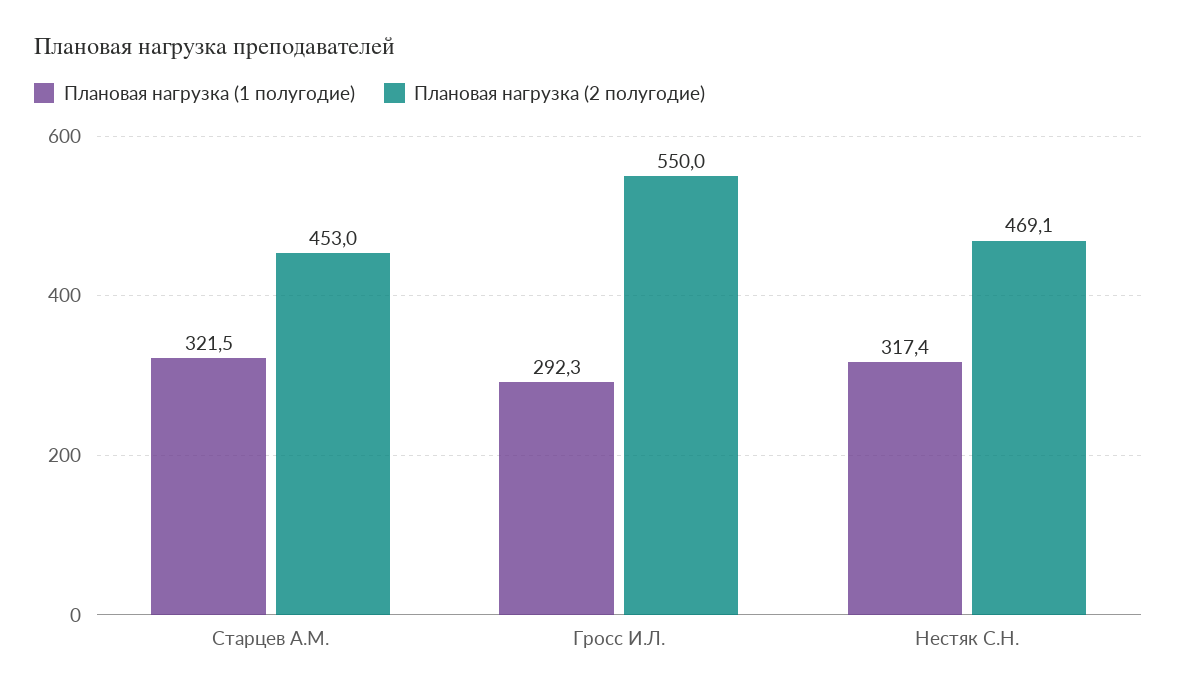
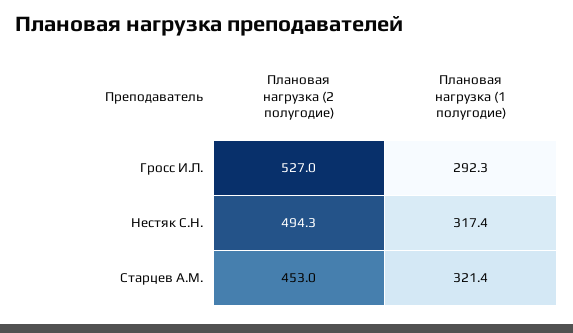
Плановая нагрузка (1 полугодие), Старцев А.М.: 321.5 -> 321.4
Плановая нагрузка (2 полугодие), Гросс И.Л.: 550 -> 527
Плановая нагрузка (2 полугодие), Нестяк С.Н.: 469.1 -> 494.3

